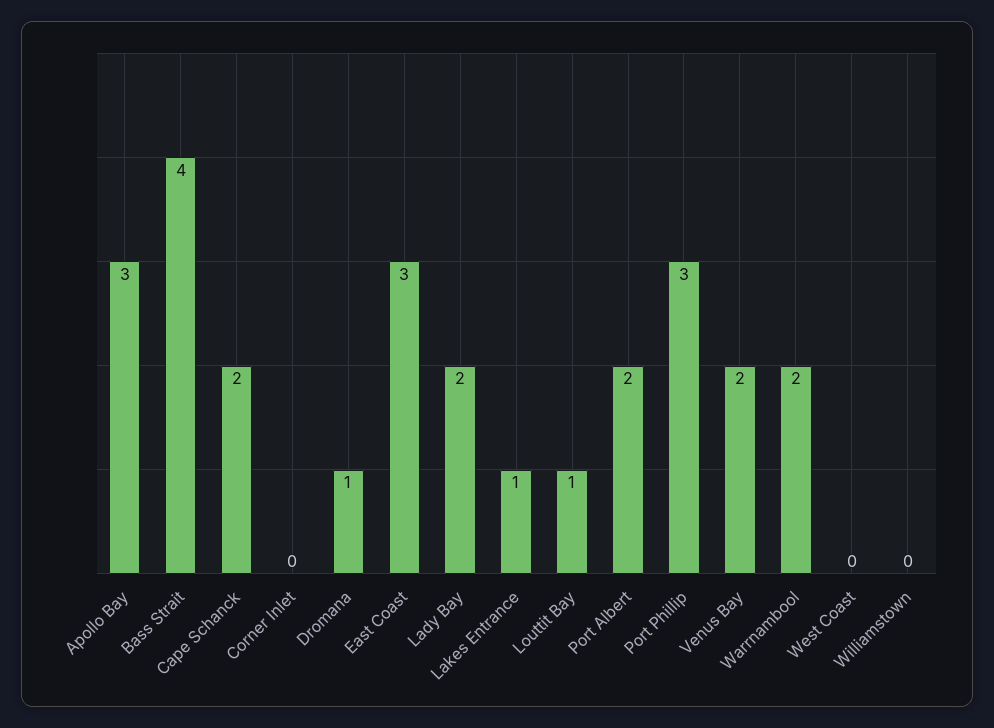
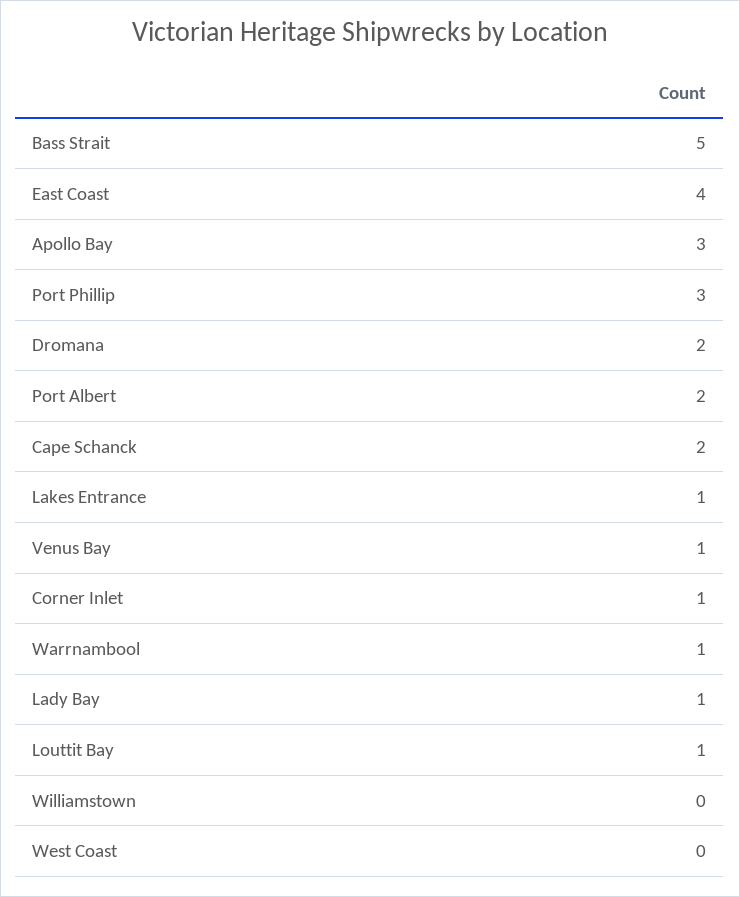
Bass Strait: 4 -> 5
Corner Inlet: 0 -> 1
Dromana: 1 -> 2
East Coast: 3 -> 4
Lady Bay: 2 -> 1
Venus Bay: 2 -> 1
Warrnambool: 2 -> 1

